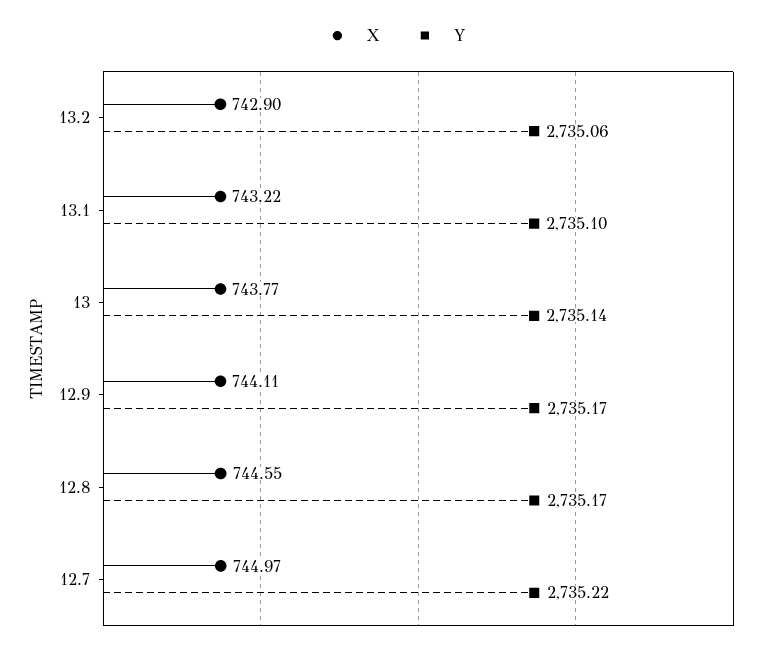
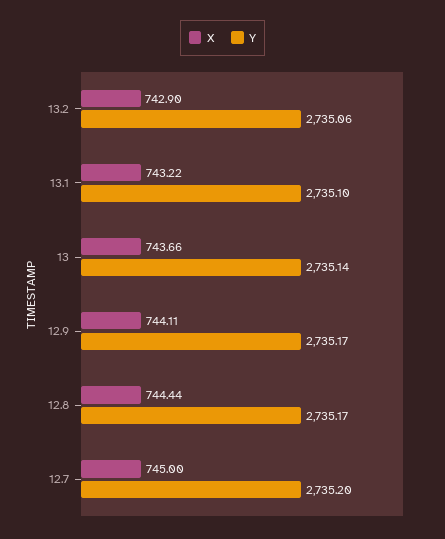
X, 13: 743.77 -> 743.66
X, 12.8: 744.55 -> 744.44
X, 12.7: 744.97 -> 745
Y, 12.7: 2735.22 -> 2735.2

